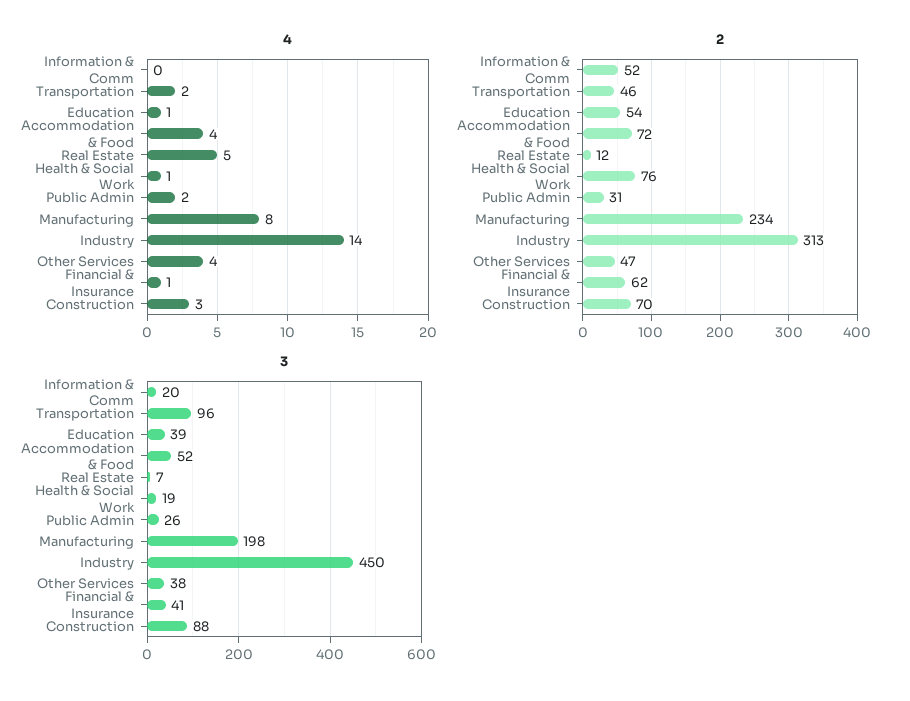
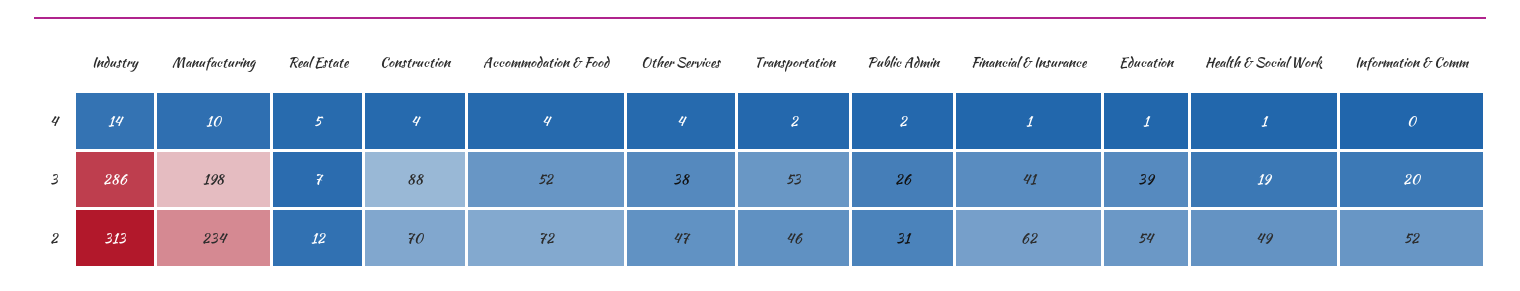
4, Manufacturing: 8 -> 10
4, Construction: 3 -> 4
2, Health & Social Work: 76 -> 49
3, Transportation: 96 -> 53
3, Industry: 450 -> 286

